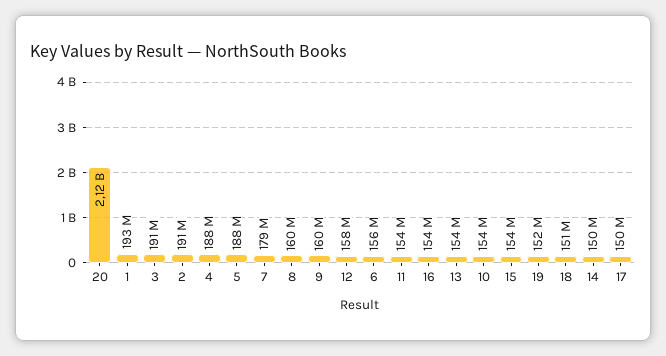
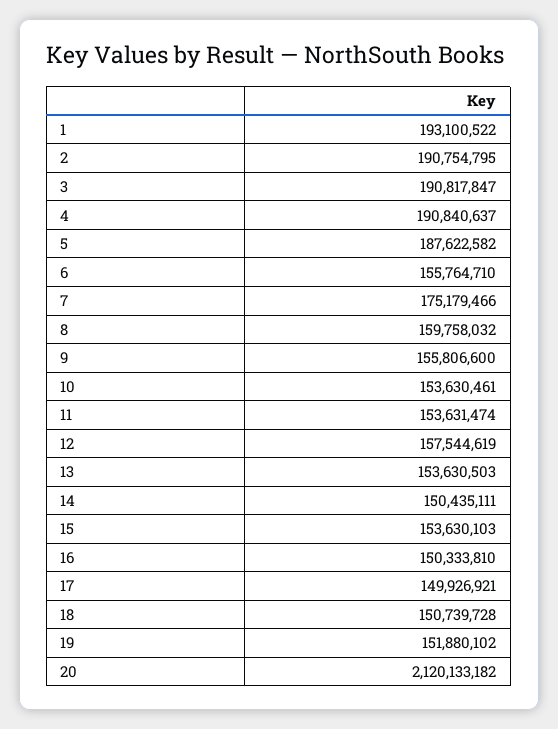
4: 188000000 -> 190840637
7: 179000000 -> 175179466
9: 160000000 -> 155806600
16: 154000000 -> 150333810

